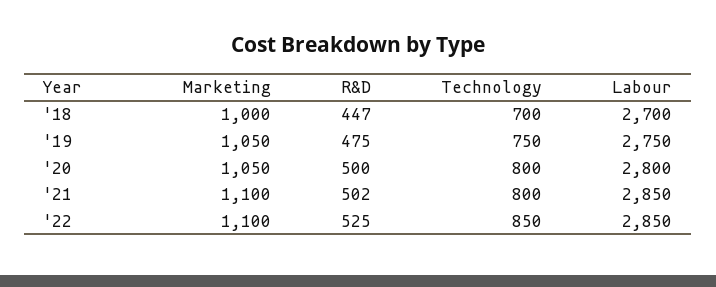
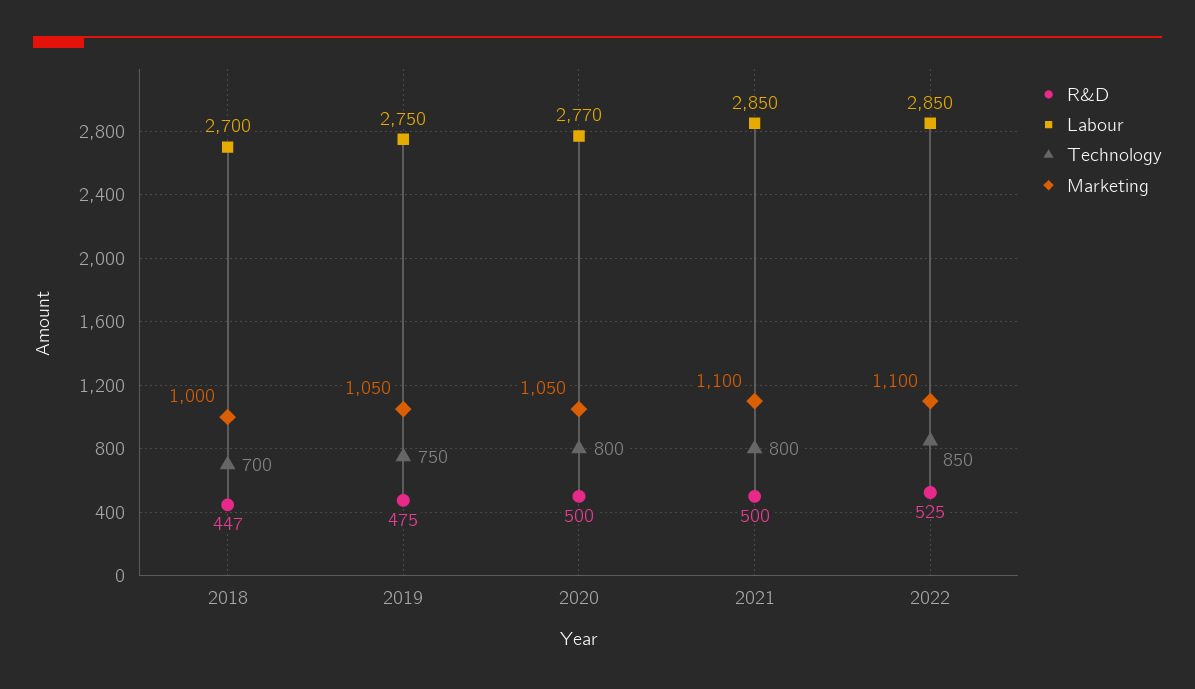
Labour, '20: 2800 -> 2770
R&D, '21: 502 -> 500

